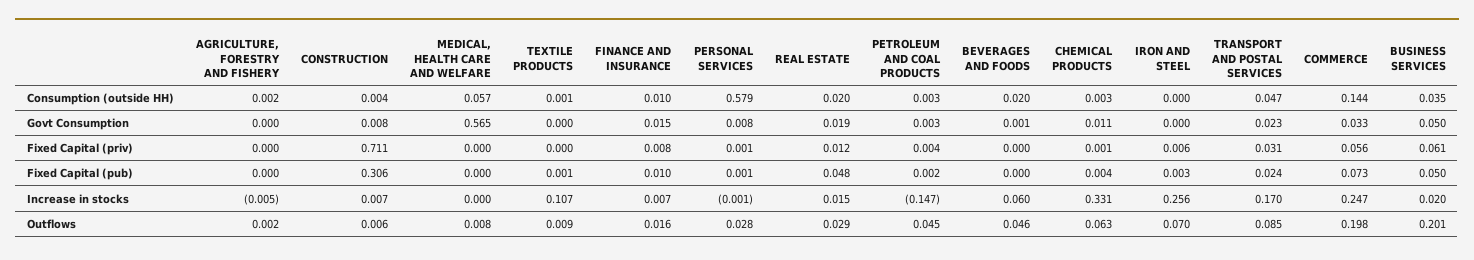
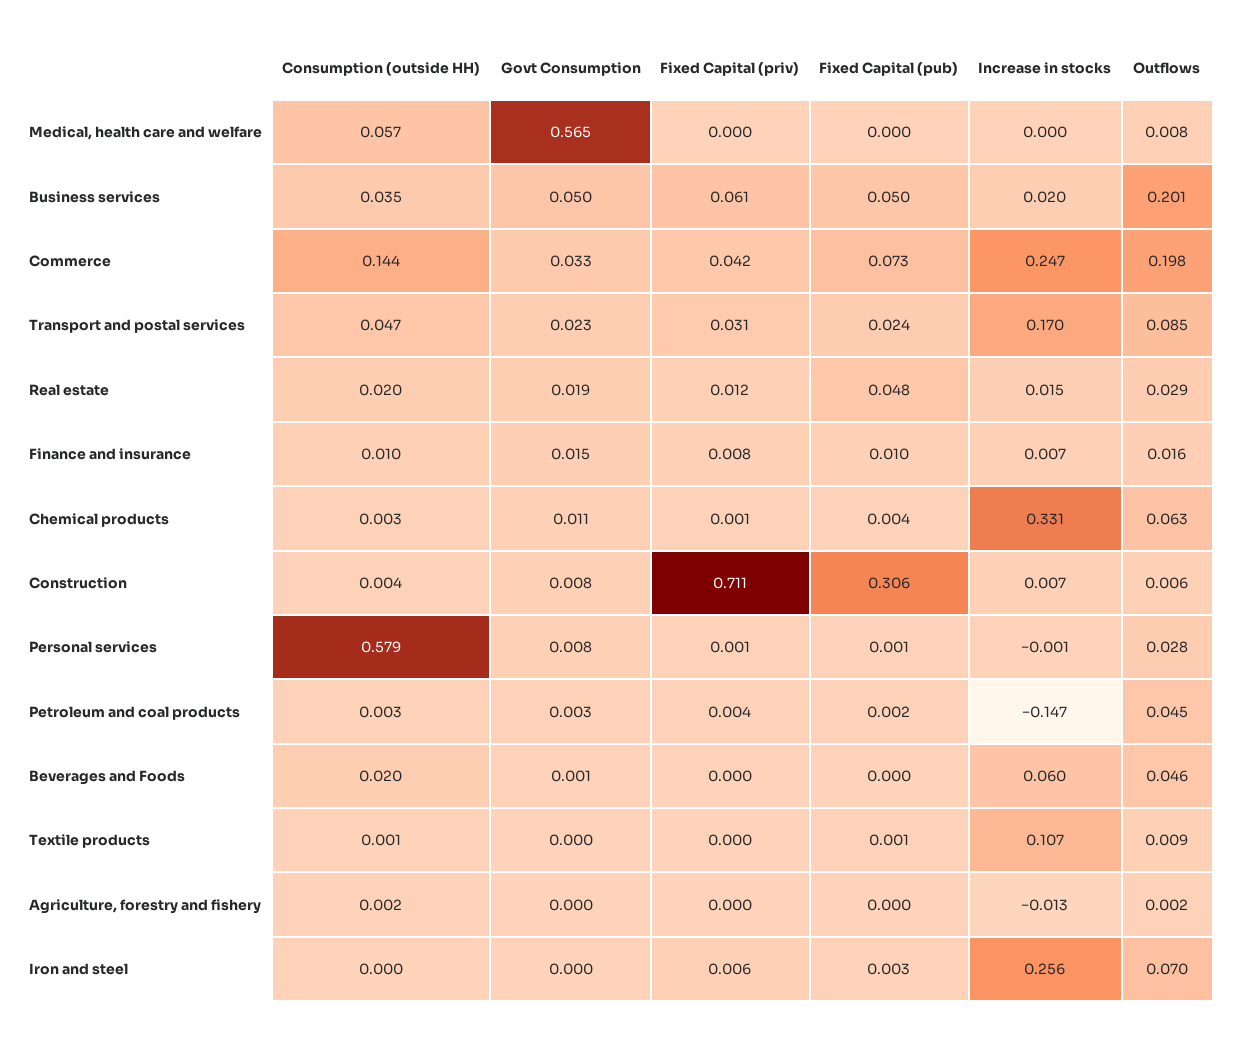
COMMERCE, Fixed Capital (priv): 0.056 -> 0.042
AGRICULTURE, FORESTRY AND FISHERY, Increase in stocks: -0.005 -> -0.013

